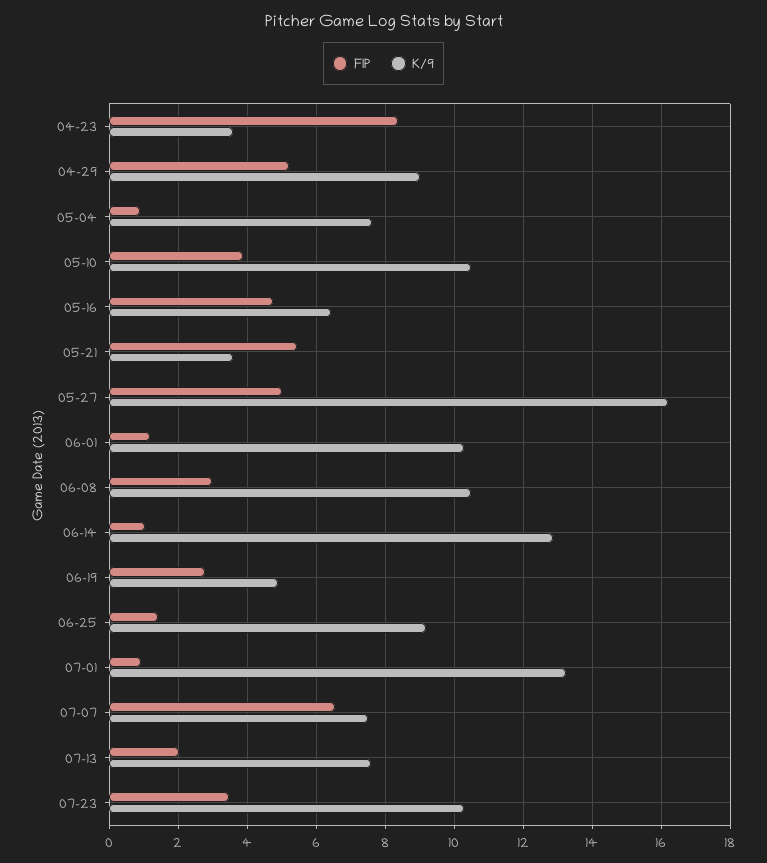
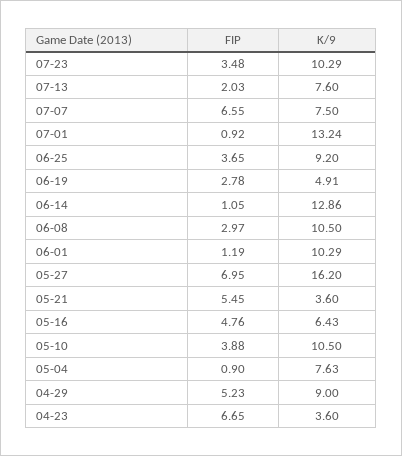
FIP, 04-23: 8.4 -> 6.65
FIP, 05-27: 5 -> 6.95
FIP, 06-25: 1.4 -> 3.65

